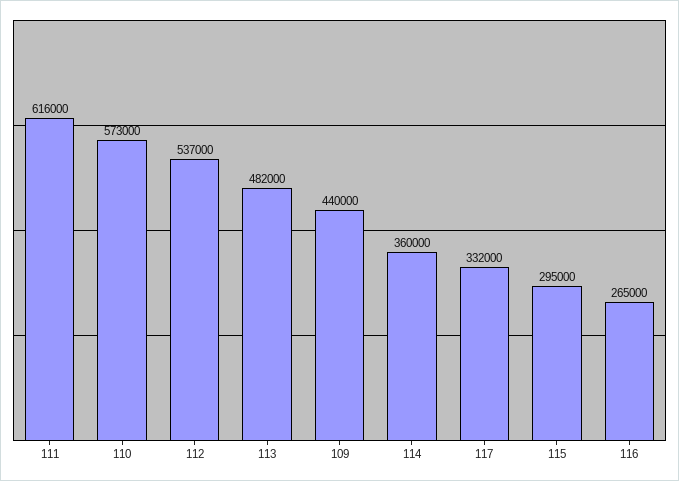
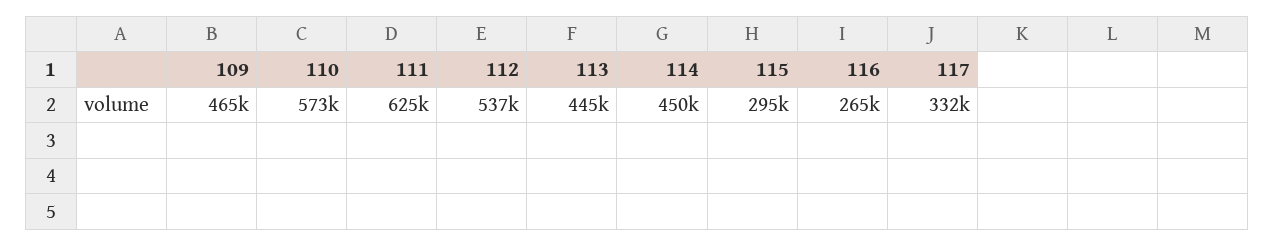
111: 616000 -> 625000
113: 482000 -> 445000
109: 440000 -> 465000
114: 360000 -> 450000

